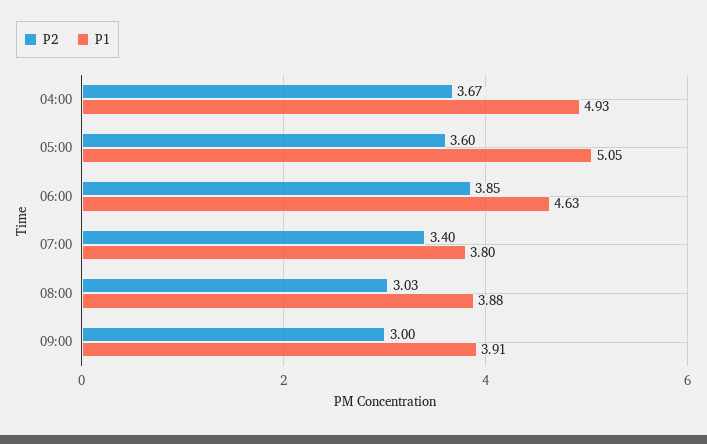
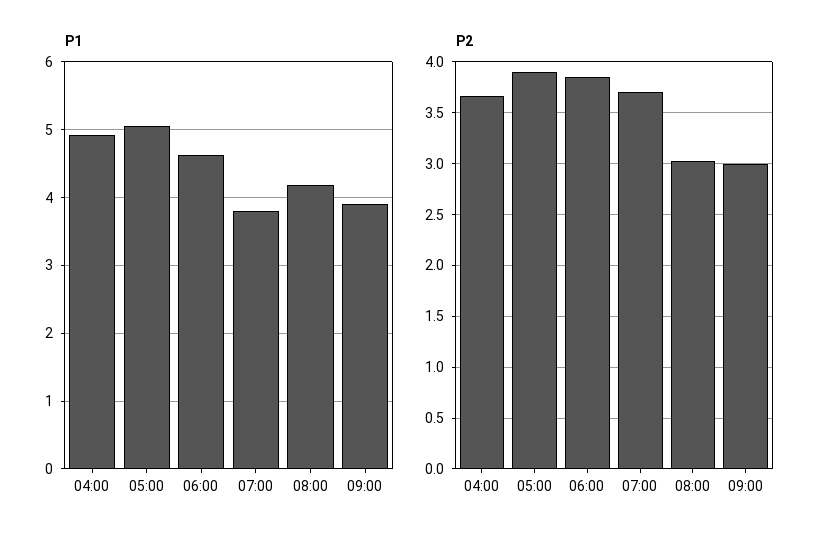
P2, 05:00: 3.6 -> 3.9
P2, 07:00: 3.4 -> 3.7
P1, 08:00: 3.88 -> 4.2

